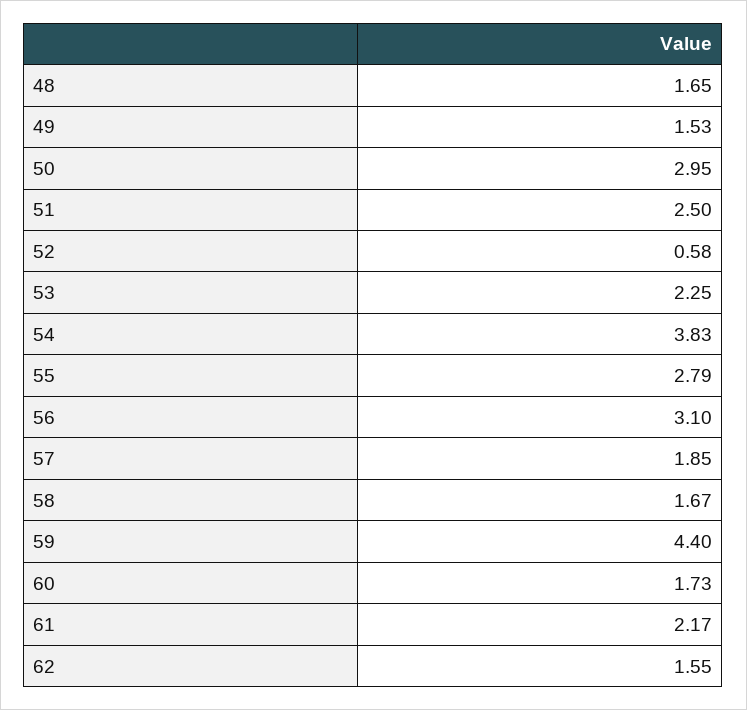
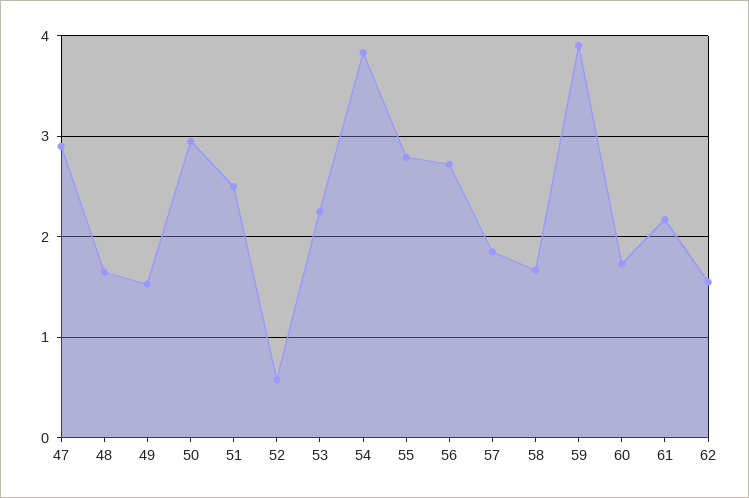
56: 3.1 -> 2.7
59: 4.4 -> 3.9
47: none -> 2.9

